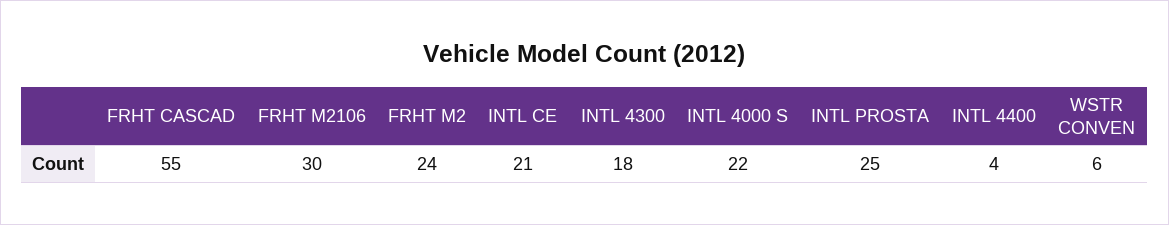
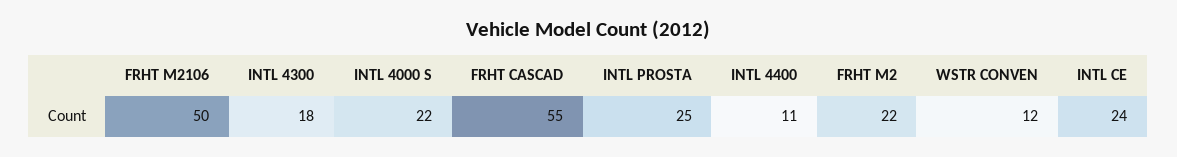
FRHT M2106: 30 -> 50
FRHT M2: 24 -> 22
INTL CE: 21 -> 24
INTL 4400: 4 -> 11
WSTR CONVEN: 6 -> 12

